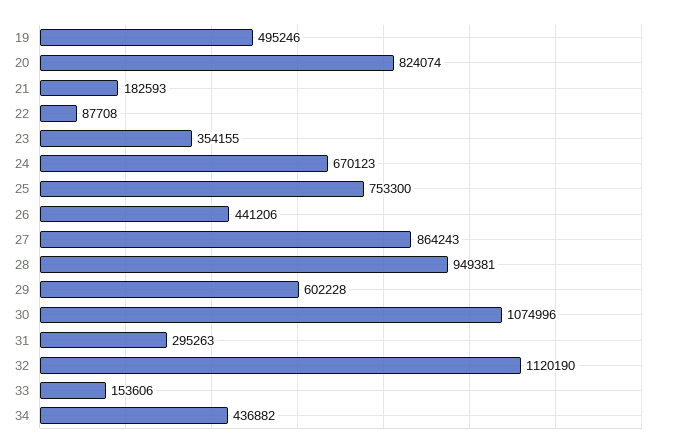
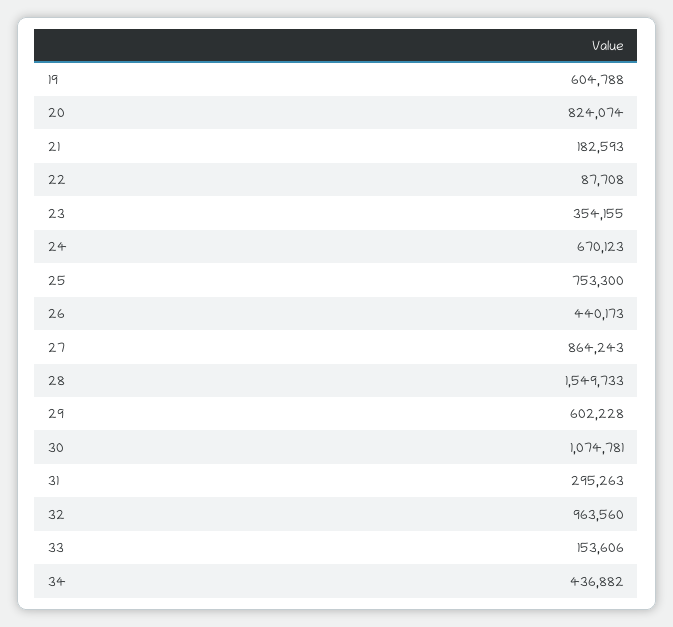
19: 495246 -> 604788
26: 441206 -> 440173
28: 949381 -> 1549733
30: 1074996 -> 1074781
32: 1120190 -> 963560

